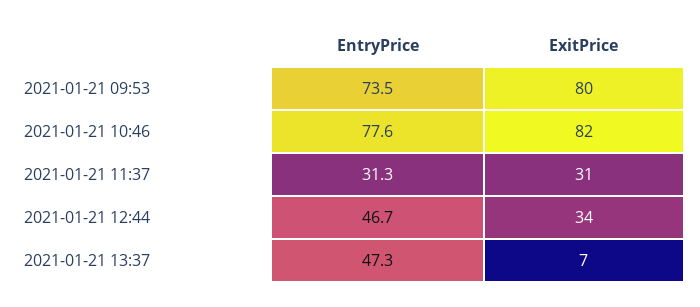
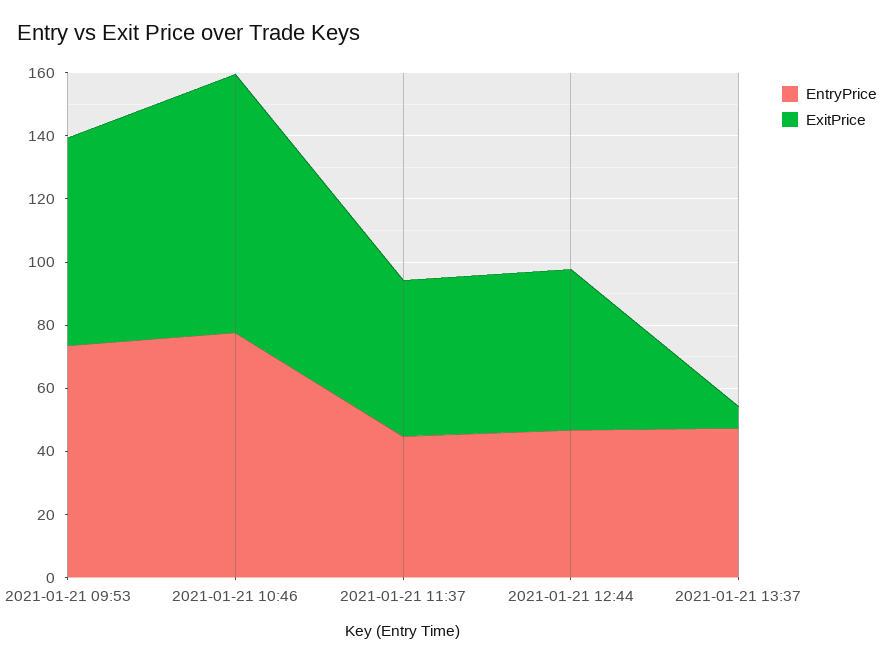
ExitPrice, 2021-01-21 09:53: 80 -> 65
EntryPrice, 2021-01-21 11:37: 31.3 -> 45
ExitPrice, 2021-01-21 11:37: 31 -> 50
ExitPrice, 2021-01-21 12:44: 34 -> 50

